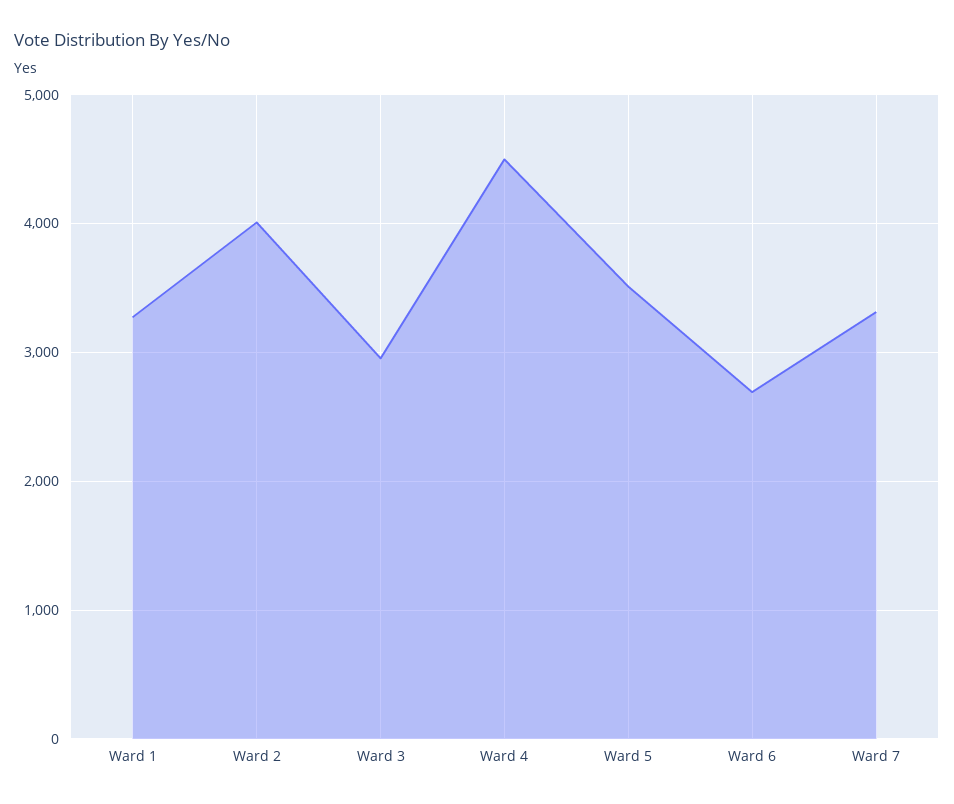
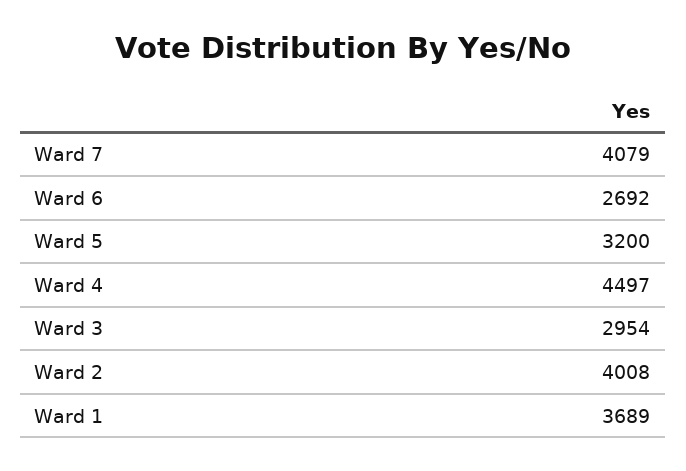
Ward 1: 3300 -> 3689
Ward 5: 3500 -> 3200
Ward 7: 3300 -> 4079

